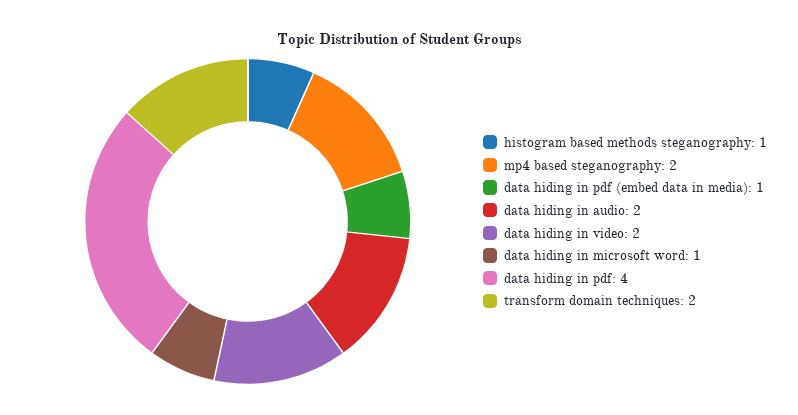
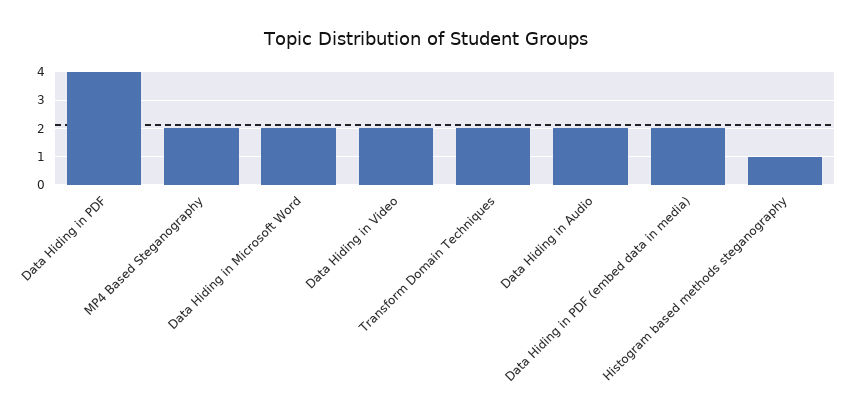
data hiding in pdf (embed data in media): 1 -> 2
data hiding in microsoft word: 1 -> 2

